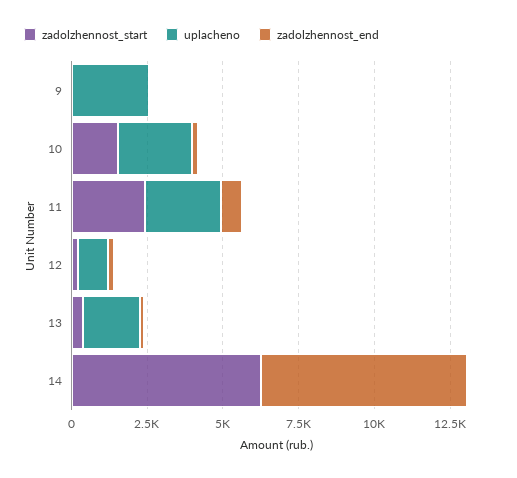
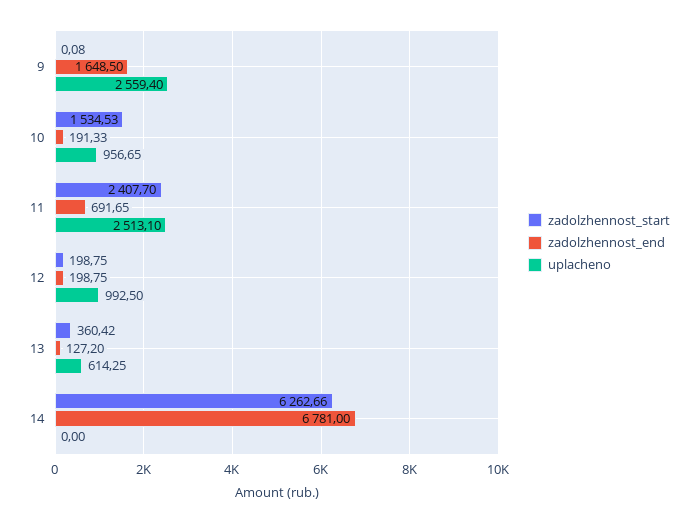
zadolzhennost_end, 9: 0 -> 1648.5
uplacheno, 10: 2500 -> 956.65
uplacheno, 13: 2000 -> 614.25

